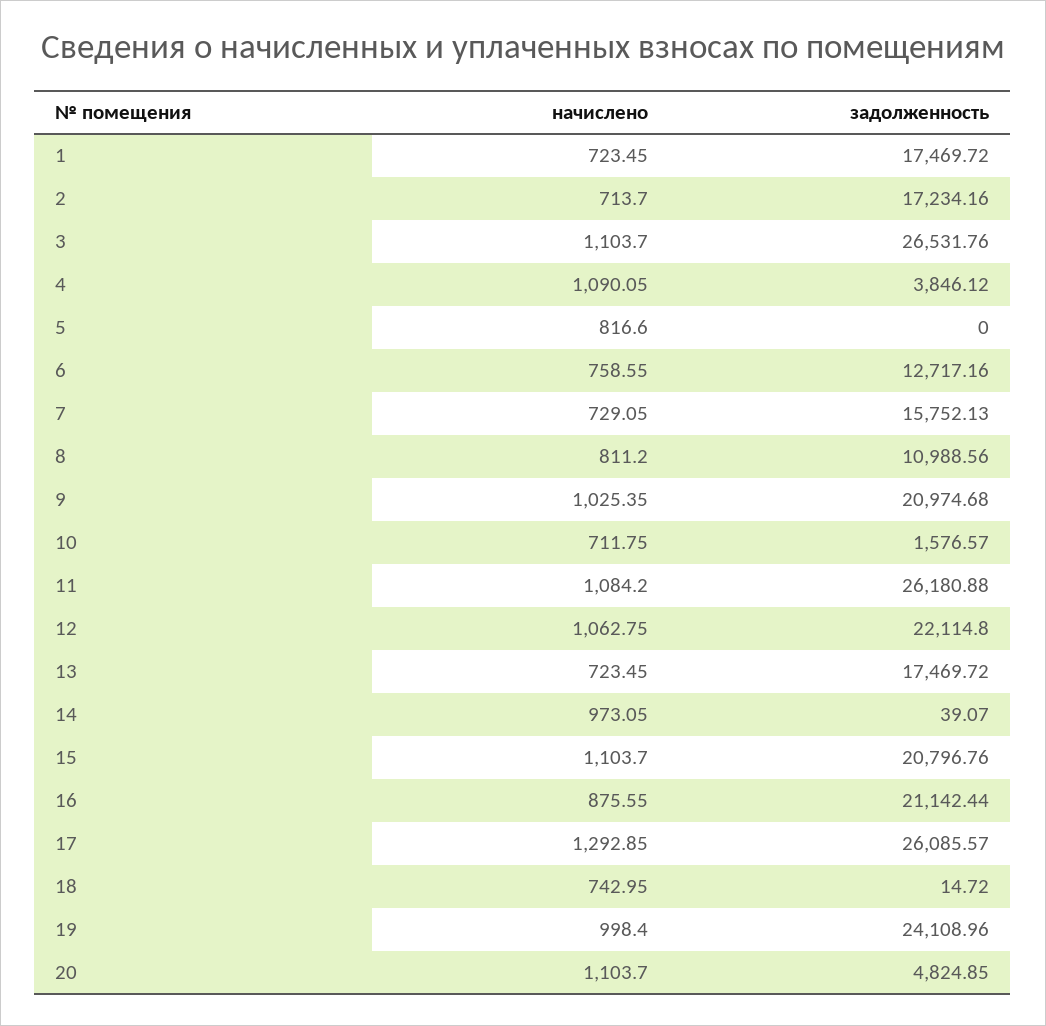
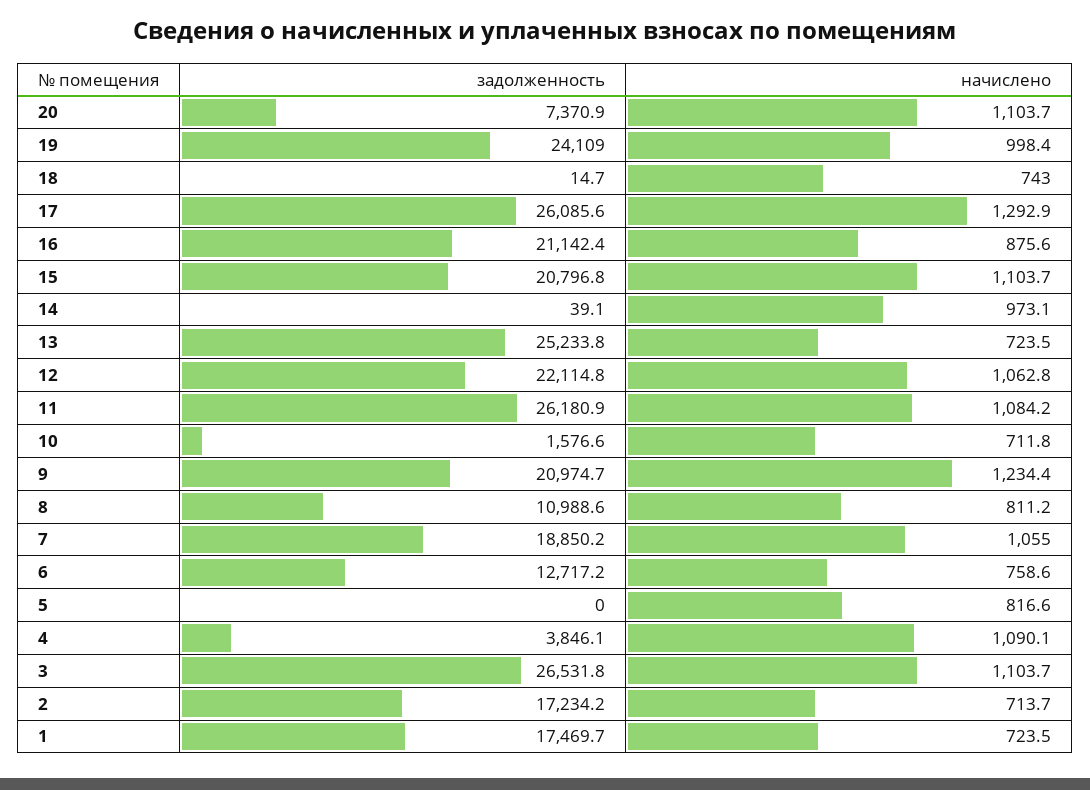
начислено, 7: 729.05 -> 1055
задолженность, 7: 15752.13 -> 18850.2
начислено, 9: 1025.35 -> 1234.4
задолженность, 13: 17469.72 -> 25233.8
задолженность, 20: 4824.85 -> 7370.9

